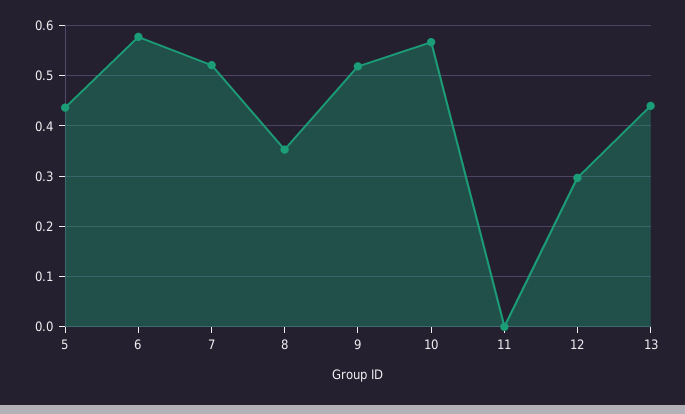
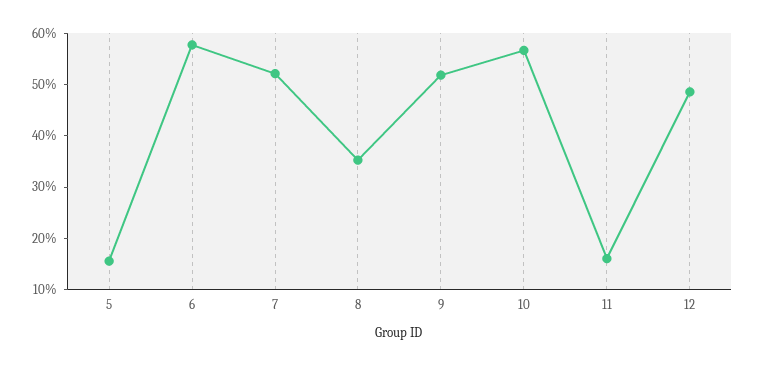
5: 0.44 -> 0.16
11: 0 -> 0.16
12: 0.3 -> 0.48
13: 0.44 -> none

